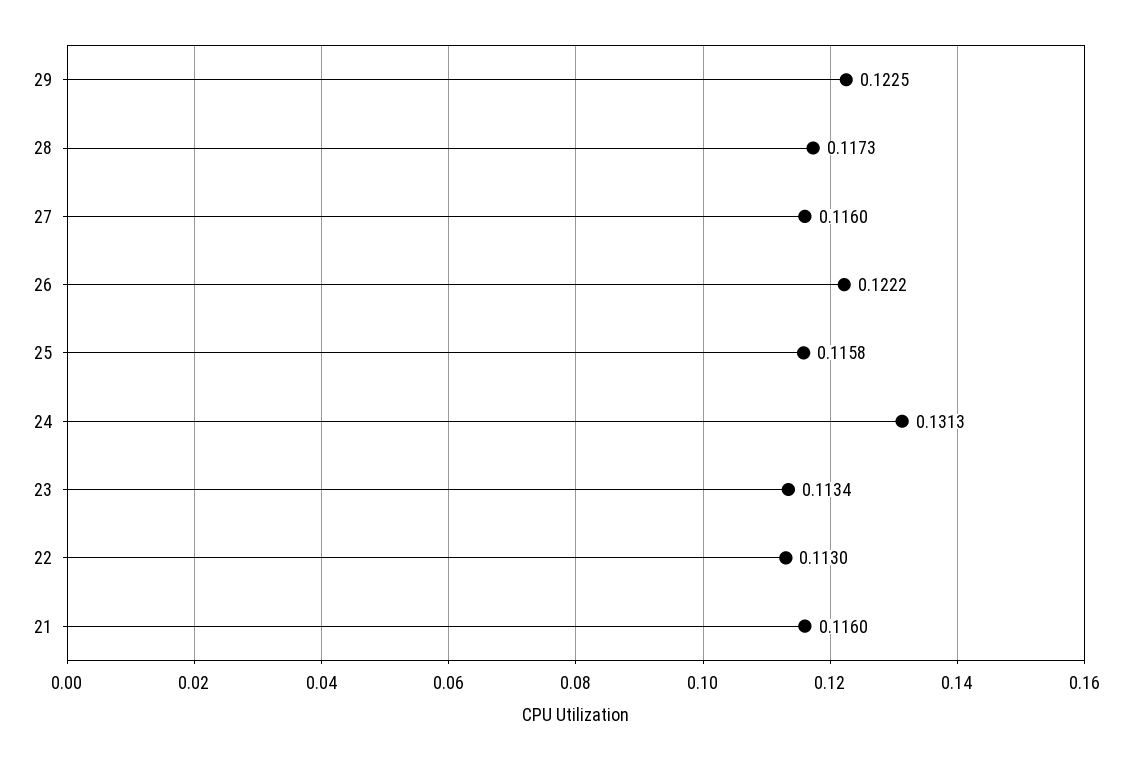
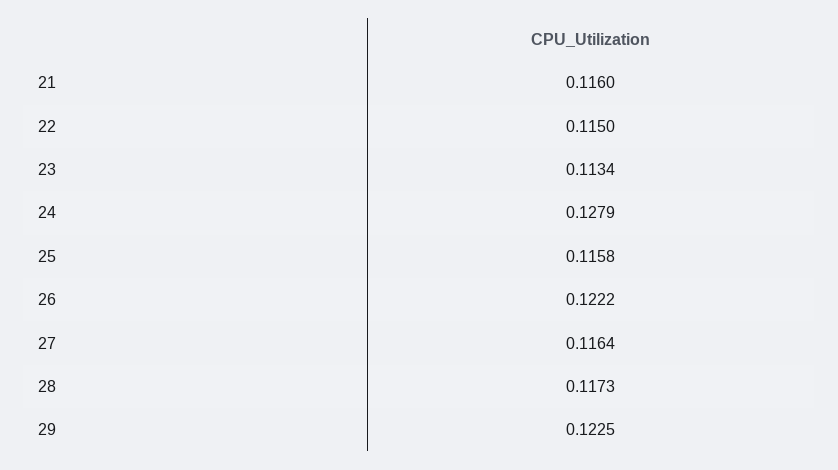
27: 0.116 -> 0.1164
24: 0.1313 -> 0.1279
22: 0.113 -> 0.115

